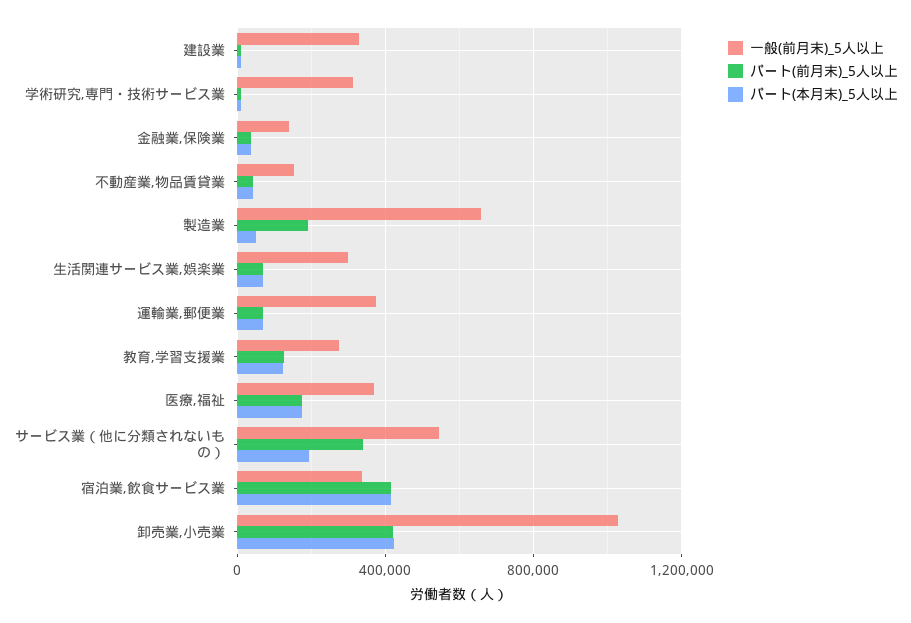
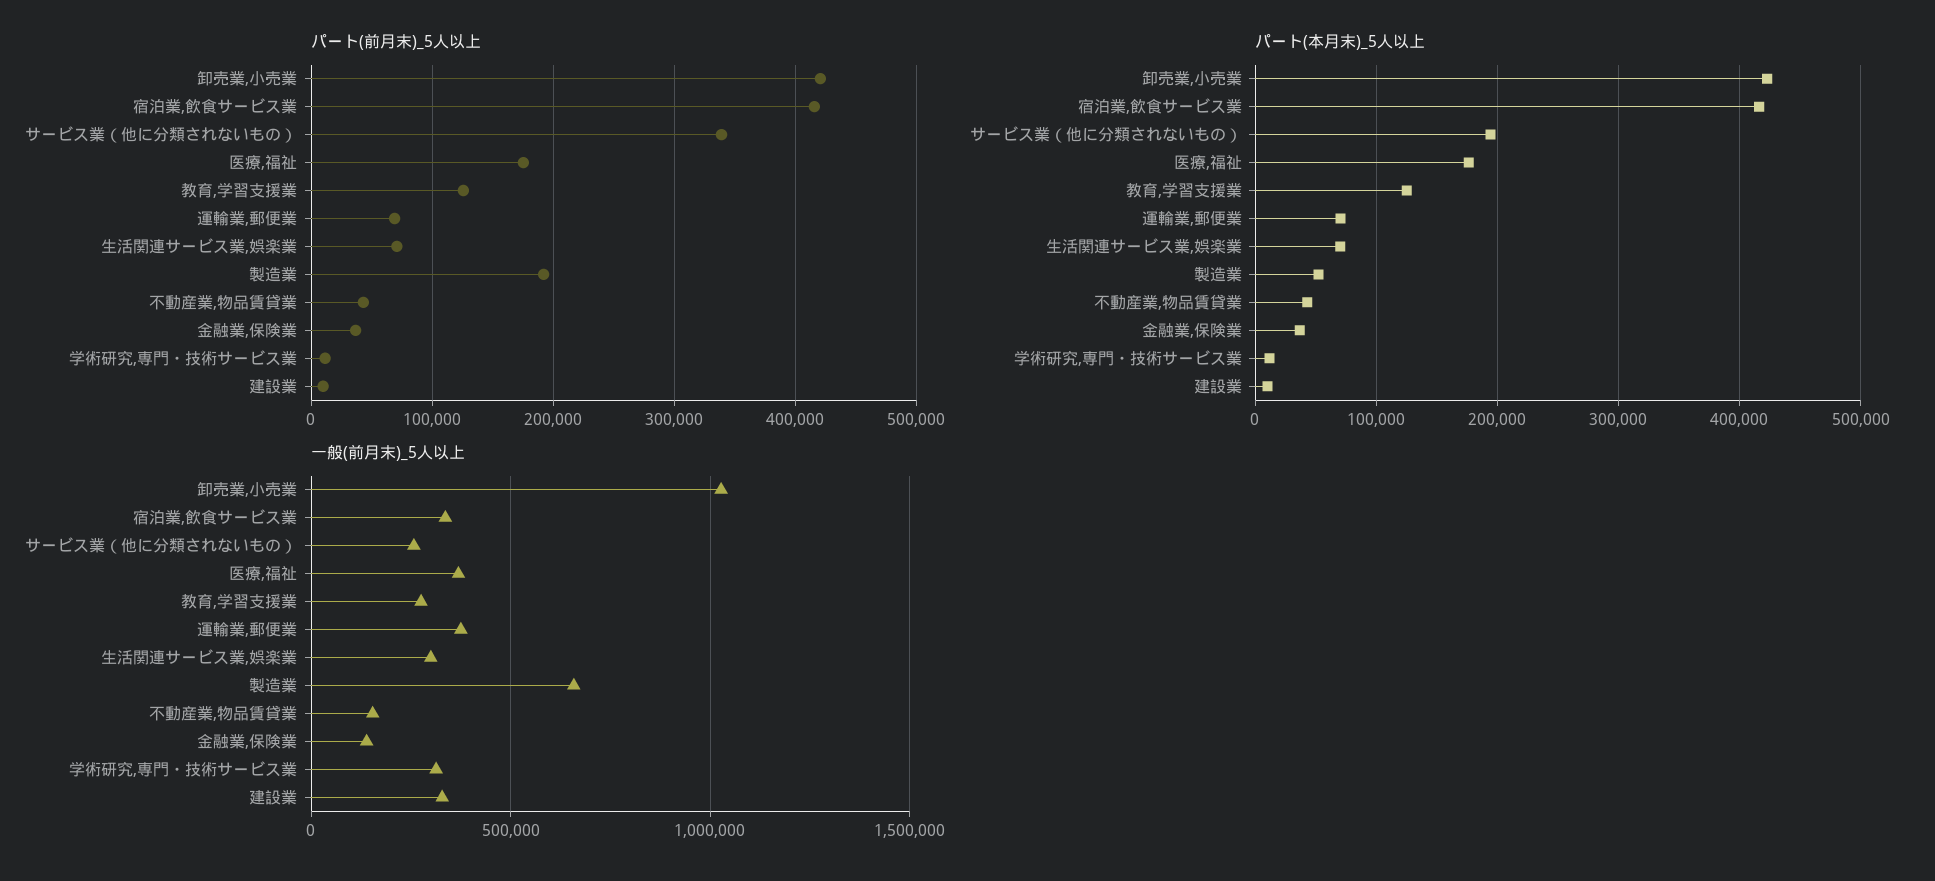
一般(前月末)_5人以上, サービス業（他に分類されないもの）: 550000 -> 250000

